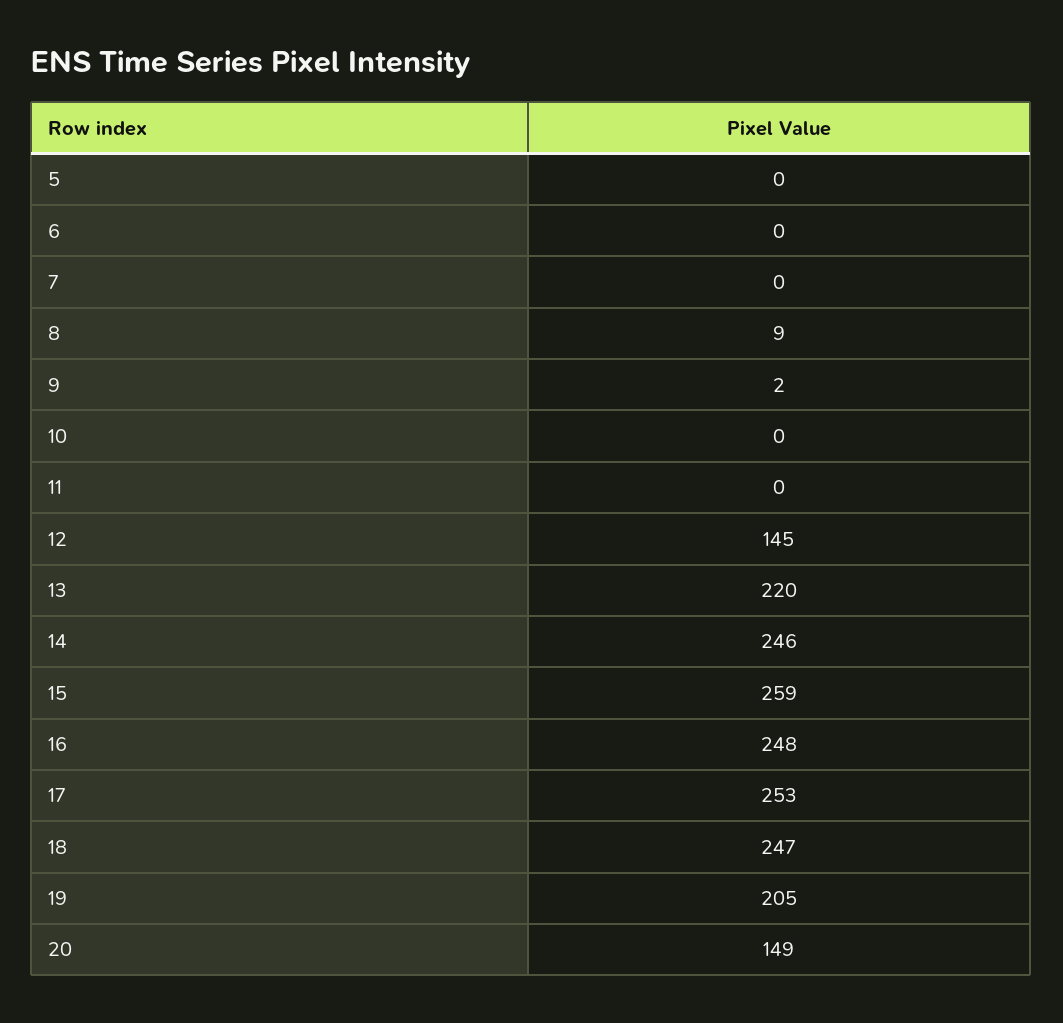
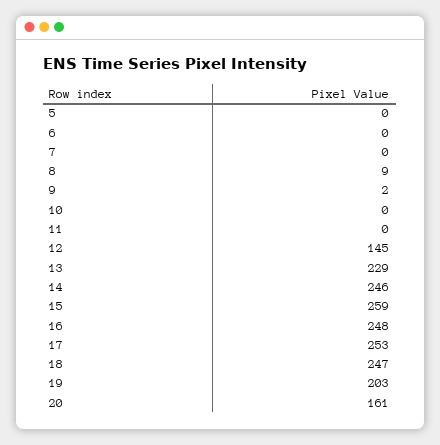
13: 220 -> 229
19: 205 -> 203
20: 149 -> 161

